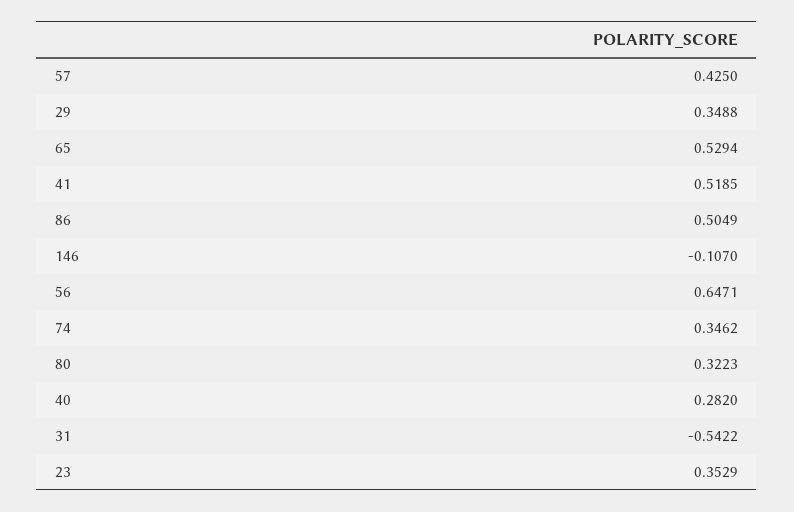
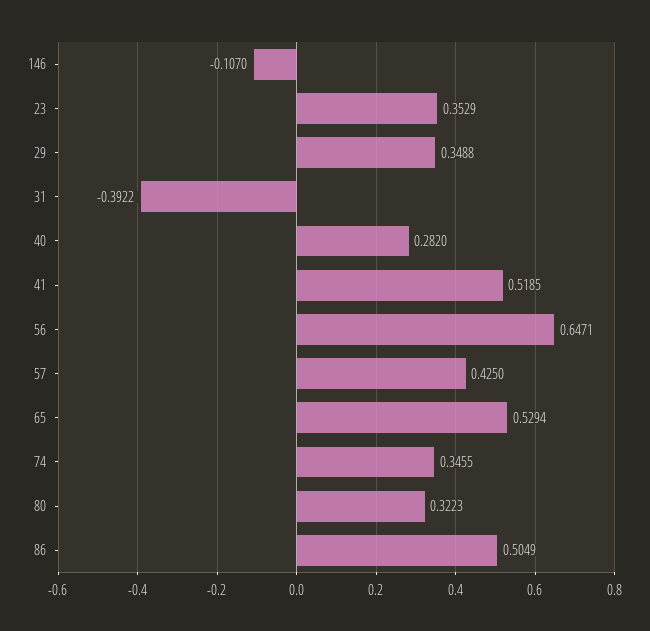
74: 0.3462 -> 0.3455
31: -0.5422 -> -0.3922

